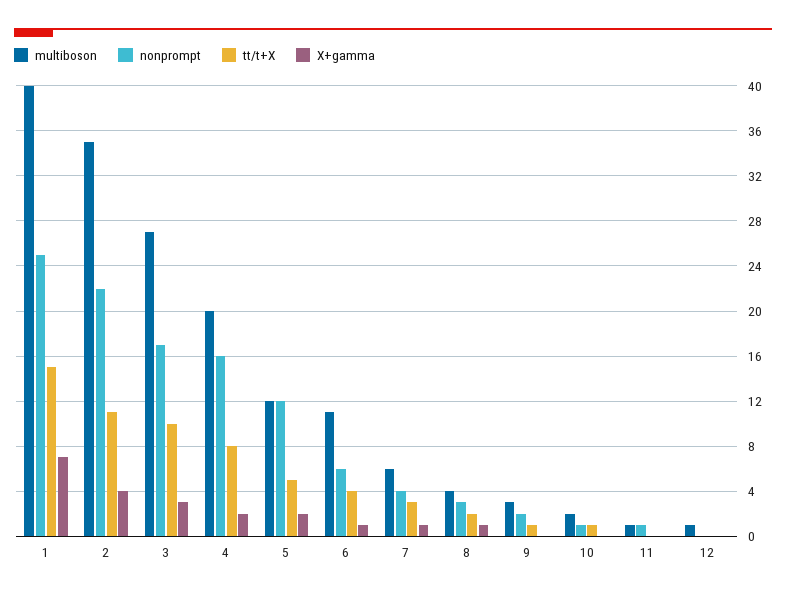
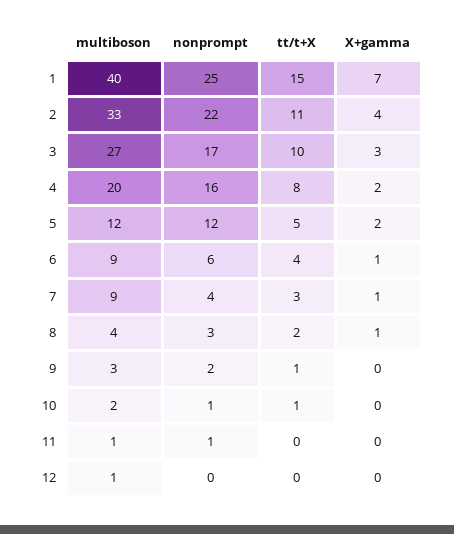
multiboson, 2: 35 -> 33
multiboson, 6: 11 -> 9
multiboson, 7: 6 -> 9

